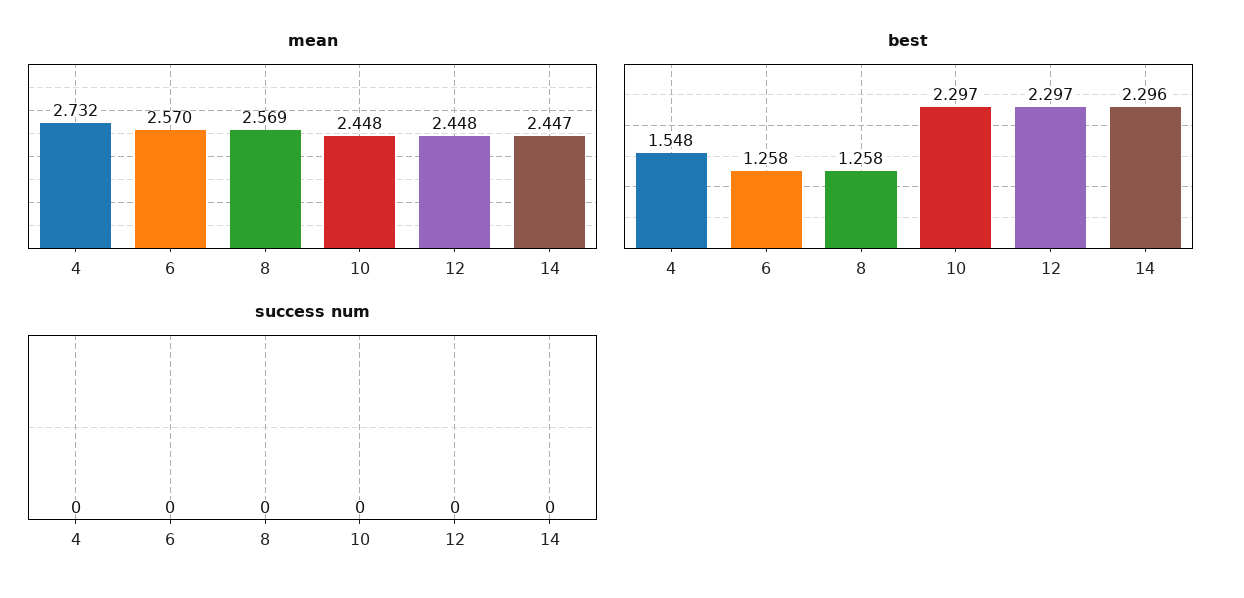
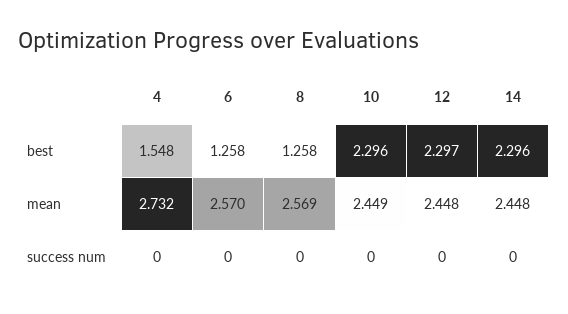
mean, 10: 2.448 -> 2.449
mean, 14: 2.447 -> 2.448
best, 10: 2.297 -> 2.296

